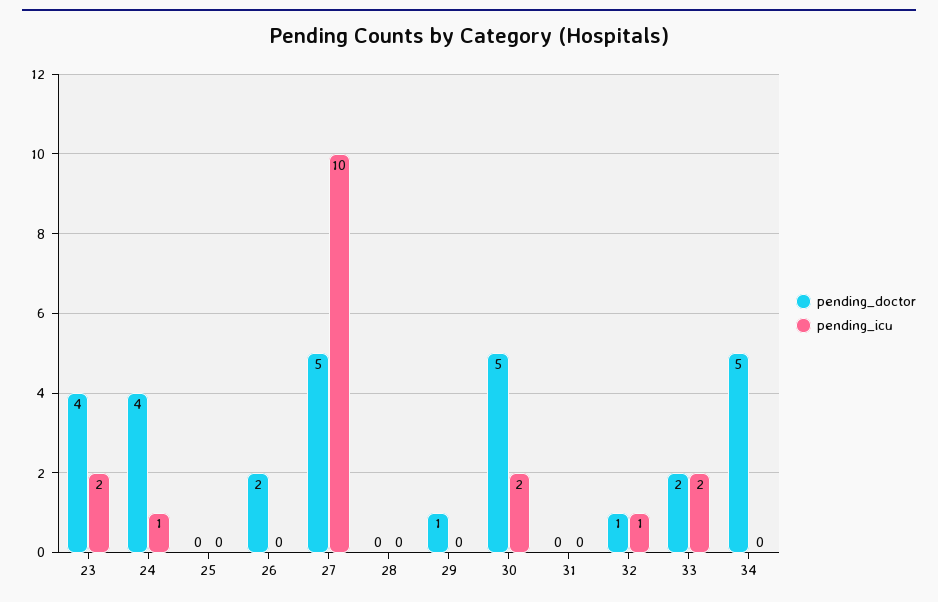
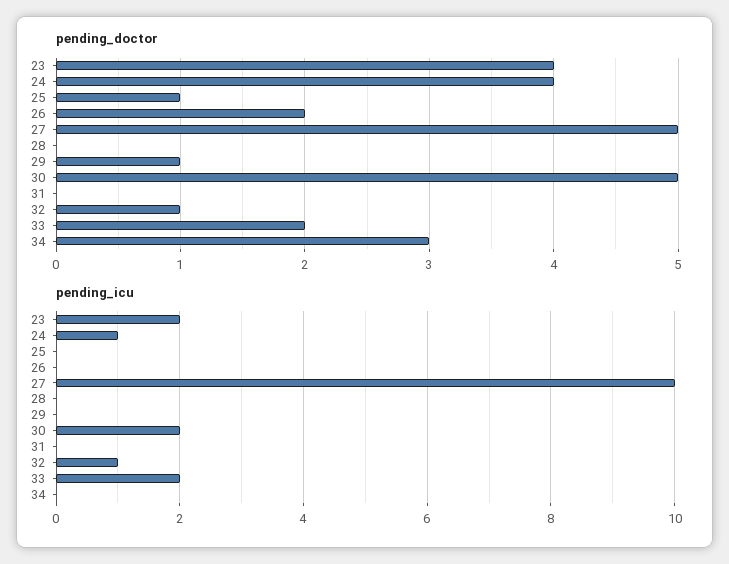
pending_doctor, 25: 0 -> 1
pending_doctor, 34: 5 -> 3

